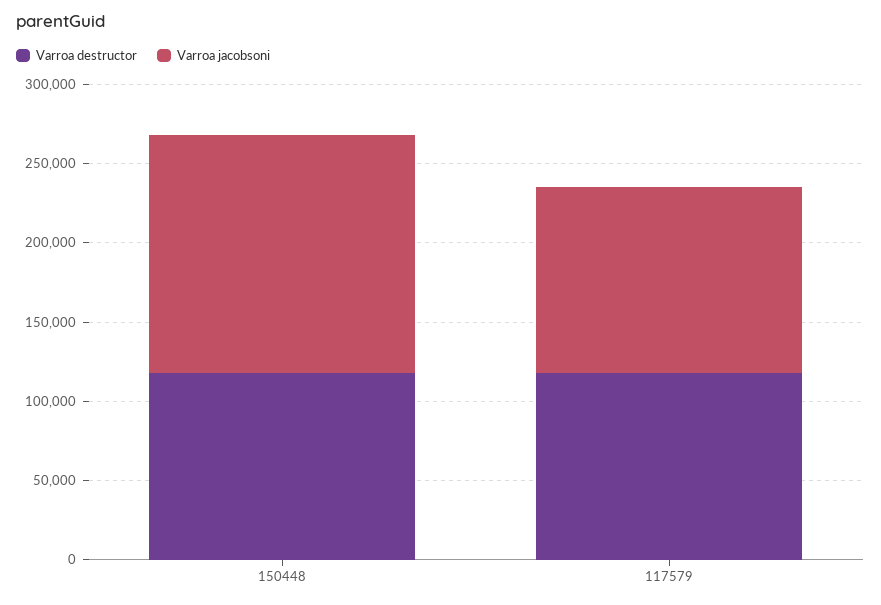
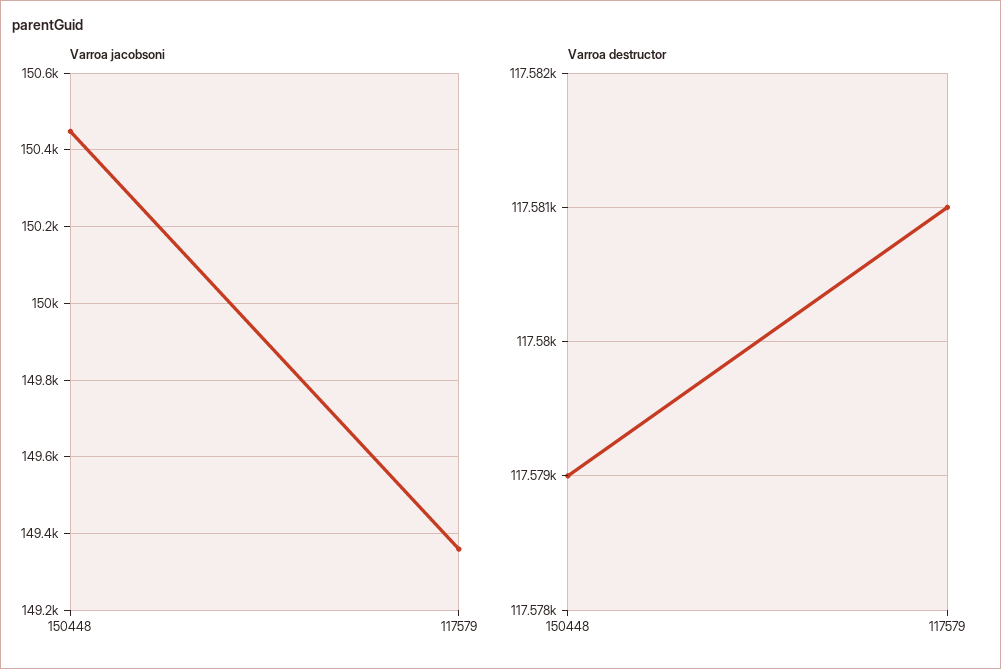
Varroa jacobsoni, 117579: 120000 -> 149360

